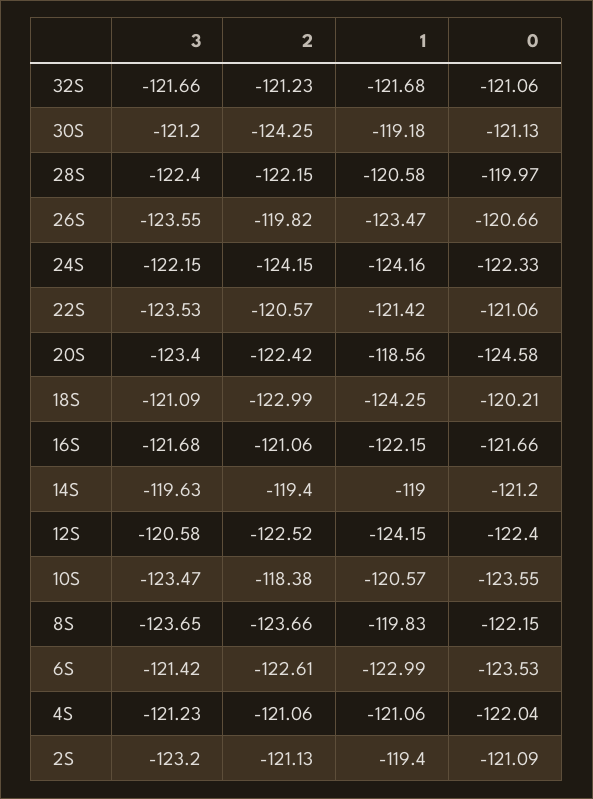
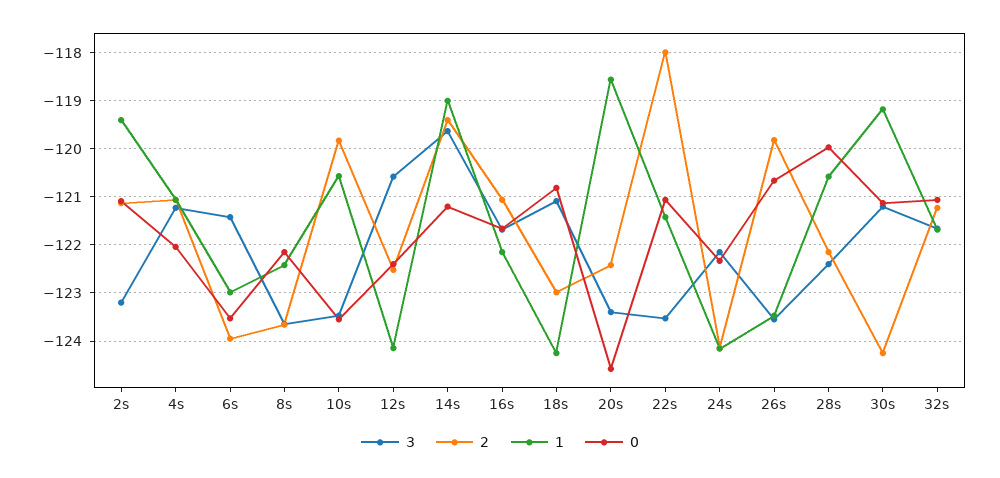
2, 22S: -120.57 -> -118
0, 18S: -120.21 -> -120.8
2, 10S: -118.38 -> -119.8
1, 8S: -119.83 -> -122.4
2, 6S: -122.61 -> -124

